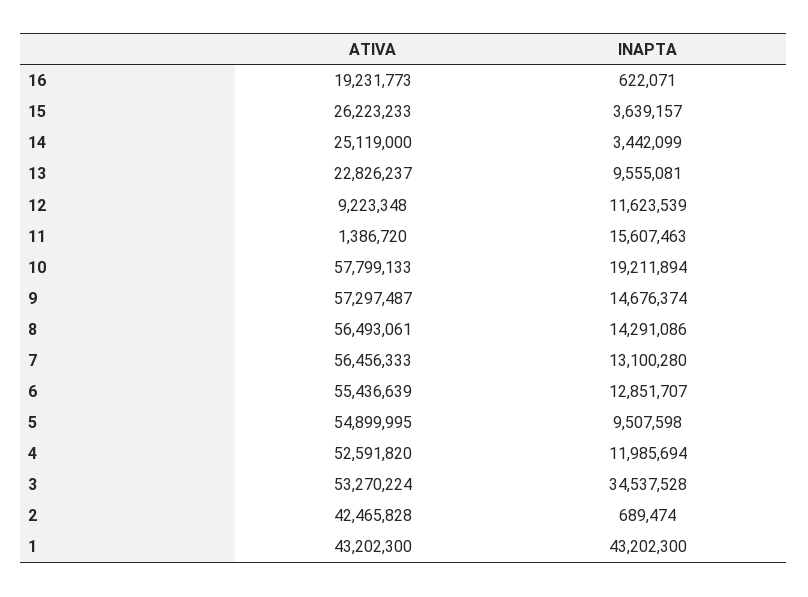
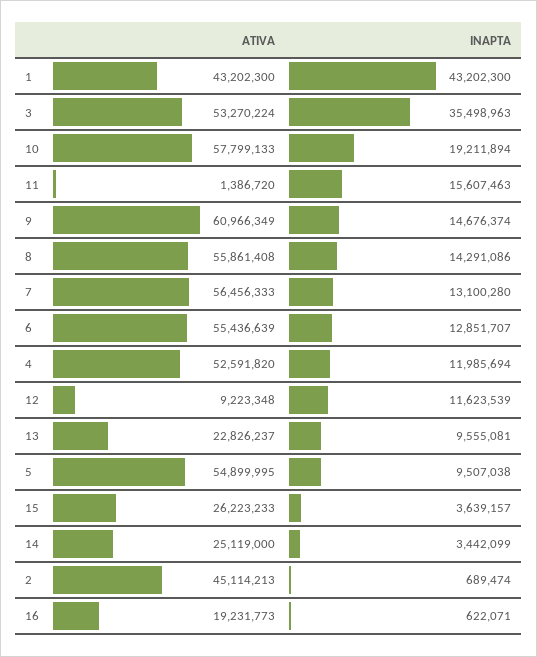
ATIVA, 9: 57297487 -> 60966349
ATIVA, 8: 56493061 -> 55861408
INAPTA, 5: 9507598 -> 9507038
INAPTA, 3: 34537528 -> 35498963
ATIVA, 2: 42465828 -> 45114213

